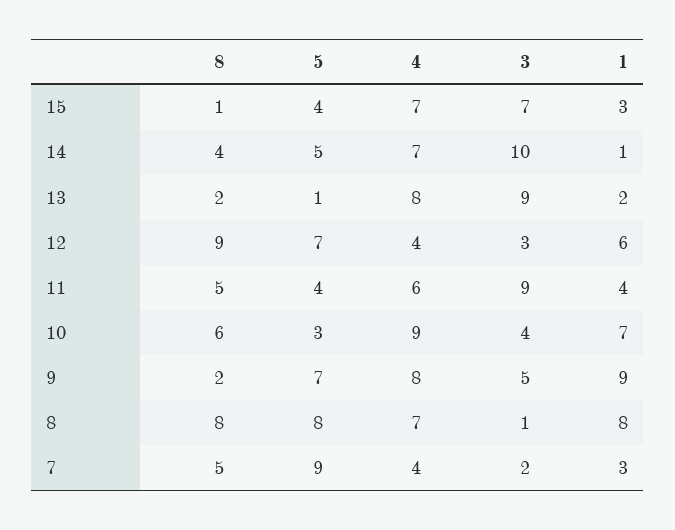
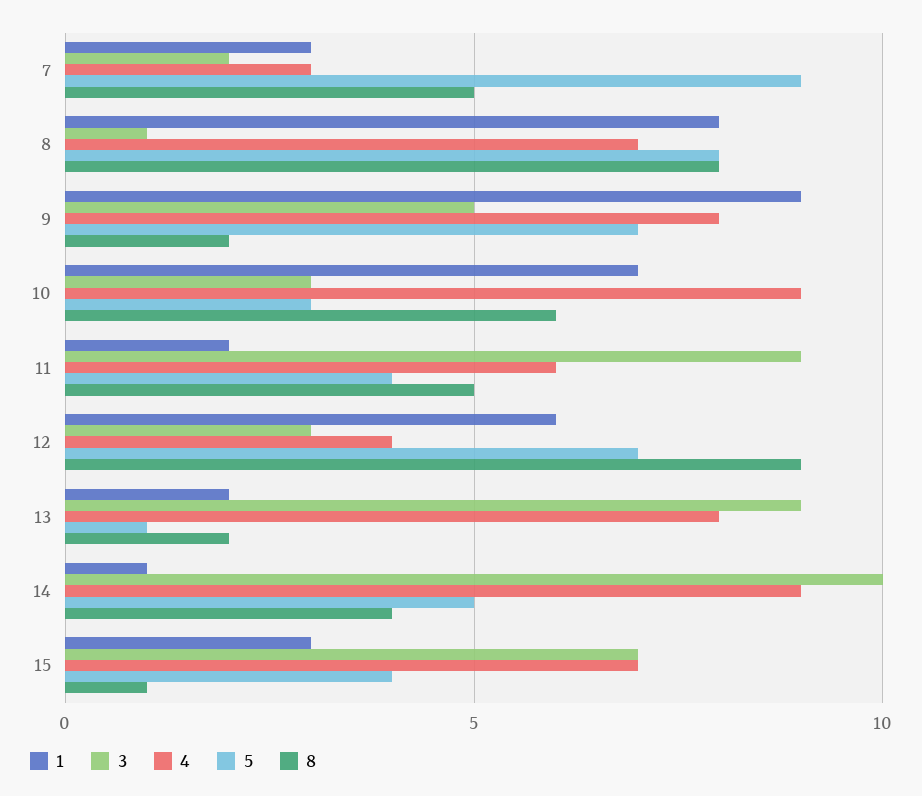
4, 14: 7 -> 9
1, 11: 4 -> 2
3, 10: 4 -> 3
4, 7: 4 -> 3

